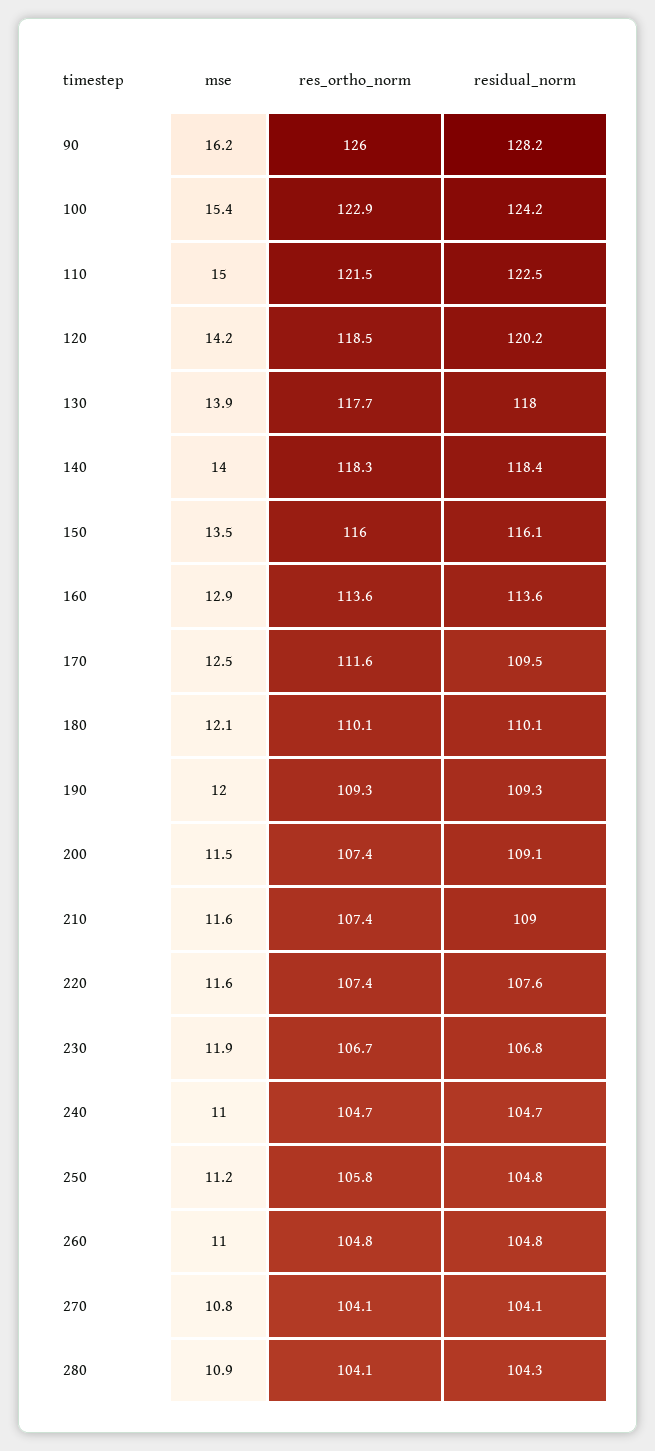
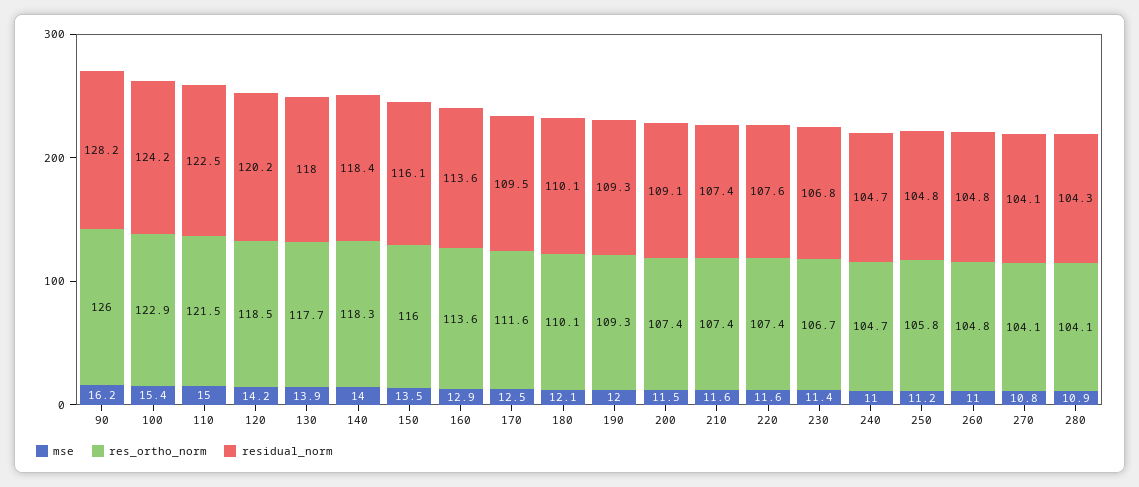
residual_norm, 210: 109 -> 107.4
mse, 230: 11.9 -> 11.4

